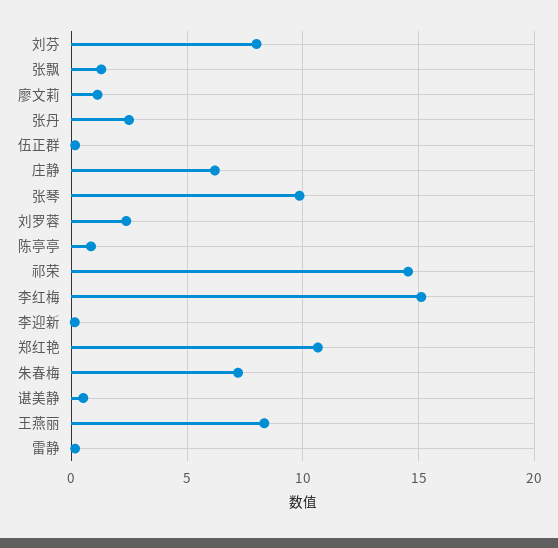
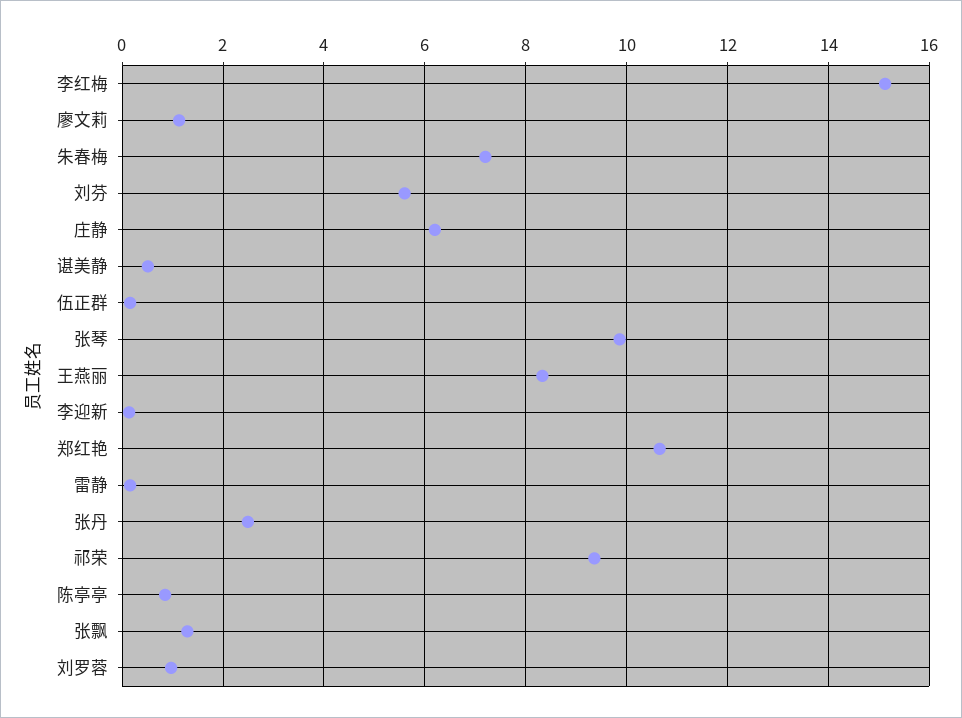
刘芬: 8 -> 5.6
刘罗蓉: 2.5 -> 1
祁荣: 14.5 -> 9.4

